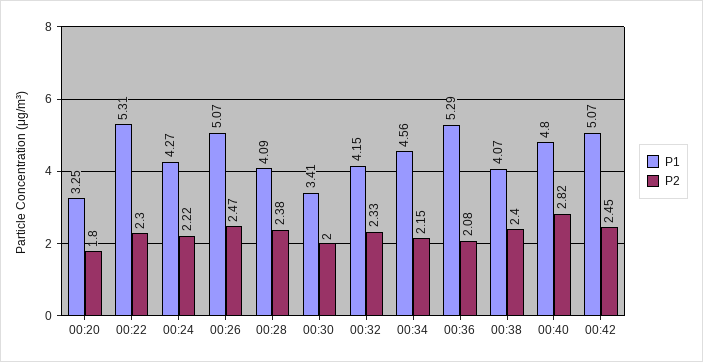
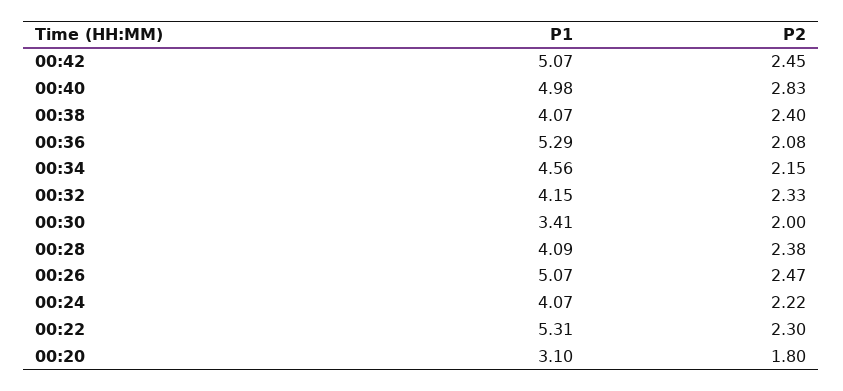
P1, 00:20: 3.25 -> 3.1
P1, 00:24: 4.27 -> 4.07
P1, 00:40: 4.8 -> 4.98
P2, 00:40: 2.82 -> 2.83

